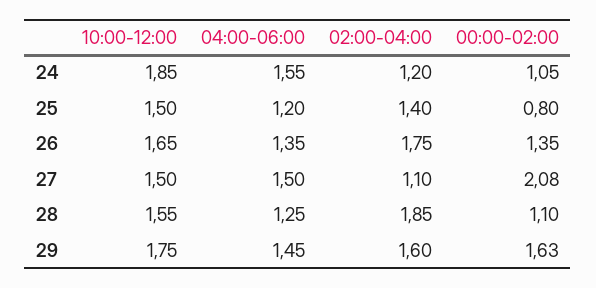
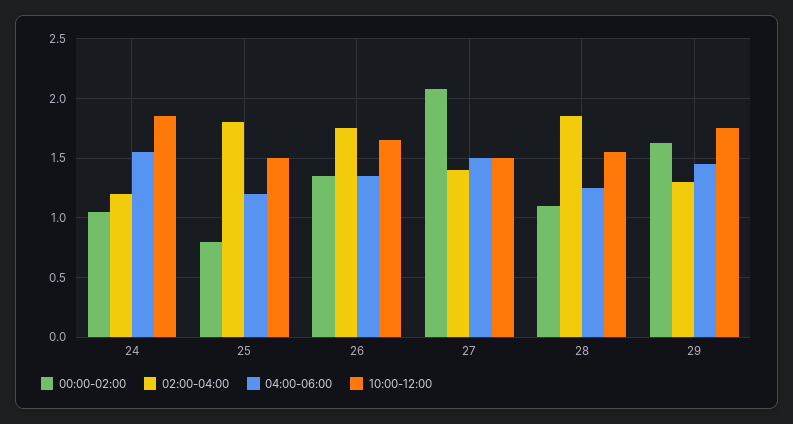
02:00-04:00, 25: 1.4 -> 1.8
02:00-04:00, 27: 1.1 -> 1.4
02:00-04:00, 29: 1.6 -> 1.3

